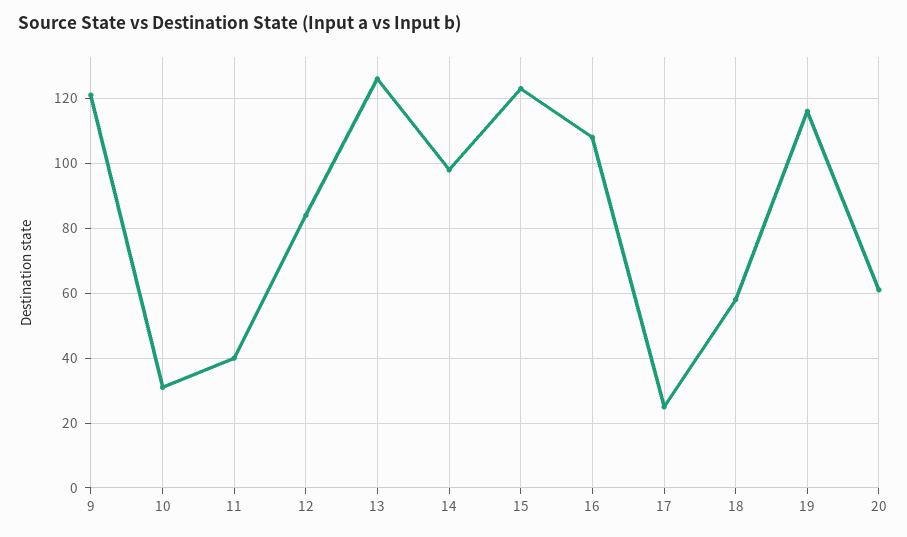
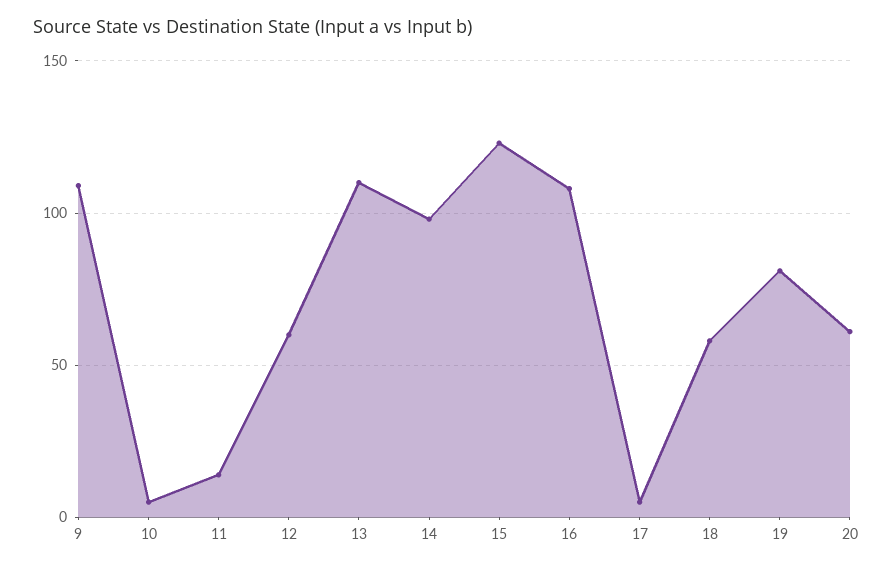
9: 120 -> 110
10: 30 -> 5
11: 40 -> 15
12: 85 -> 60
13: 125 -> 110
17: 25 -> 5
19: 115 -> 80

